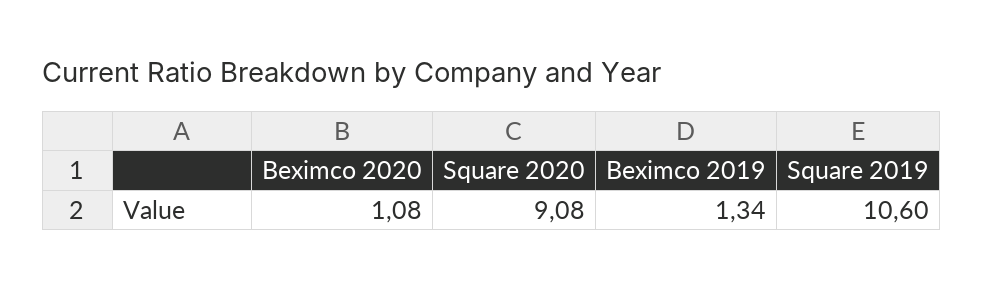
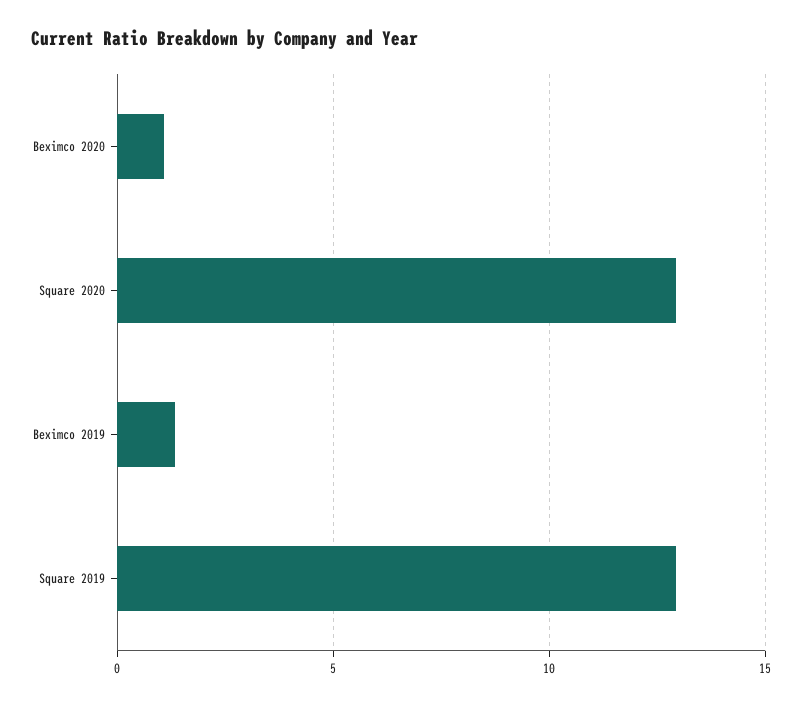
Square 2020: 9.08 -> 13
Square 2019: 10.6 -> 13

